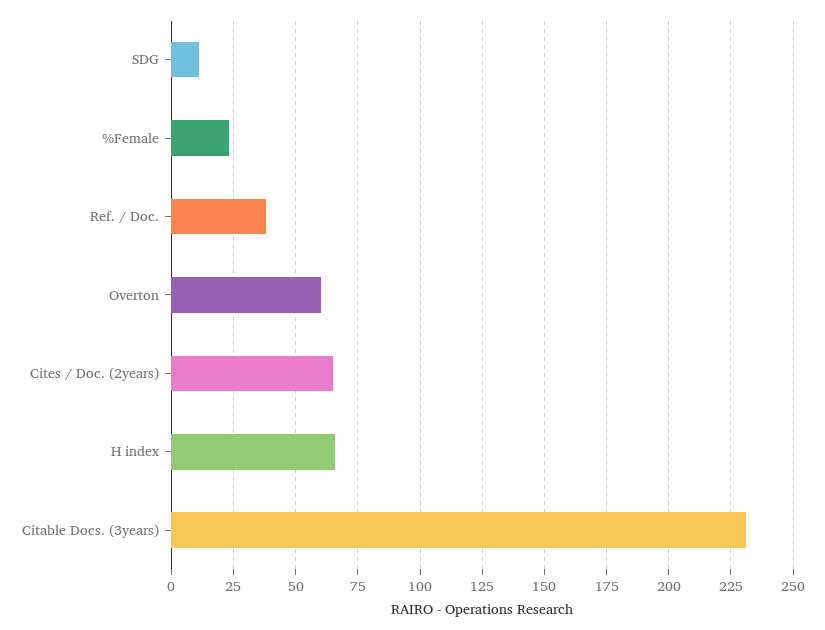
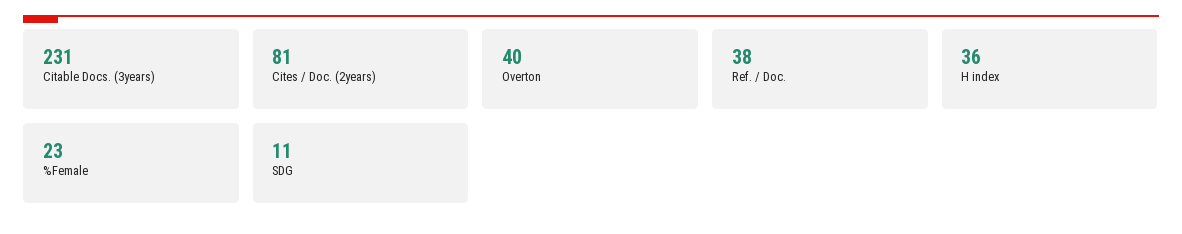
Overton: 60 -> 40
Cites / Doc. (2years): 65 -> 81
H index: 65 -> 36

